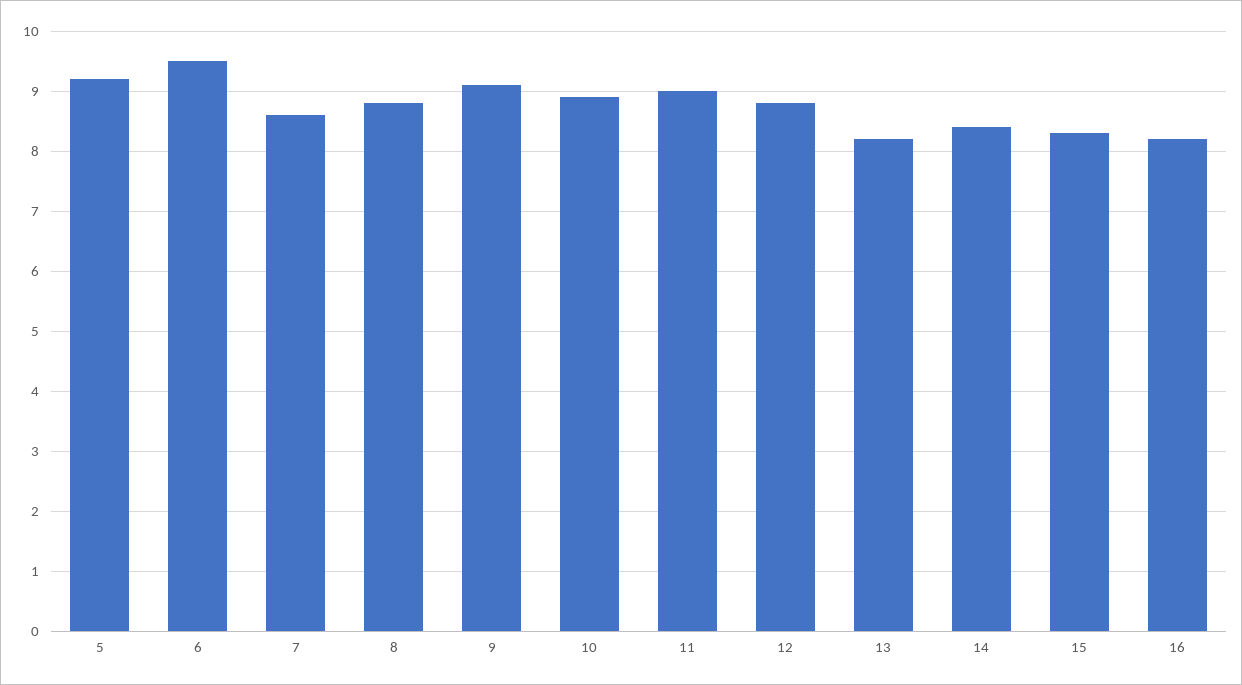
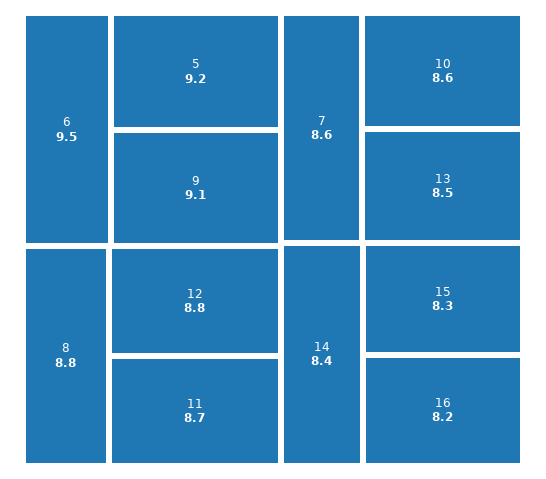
10: 8.9 -> 8.6
11: 9 -> 8.7
13: 8.2 -> 8.5

